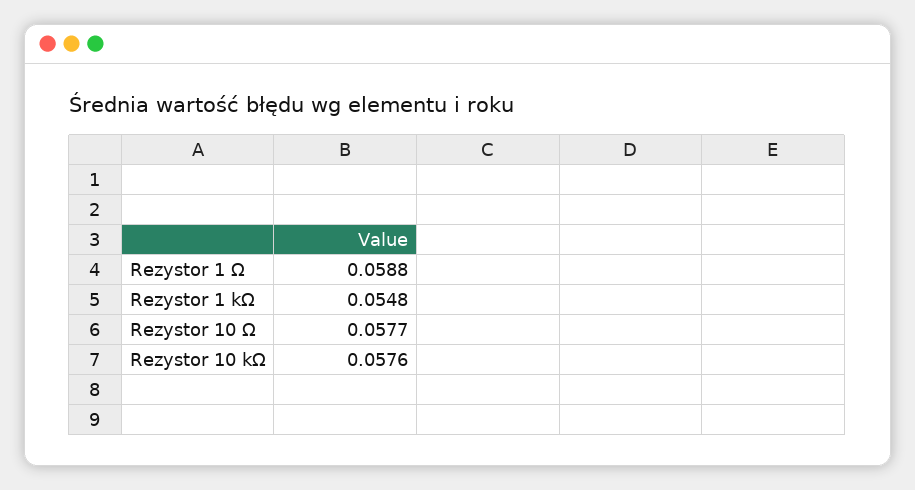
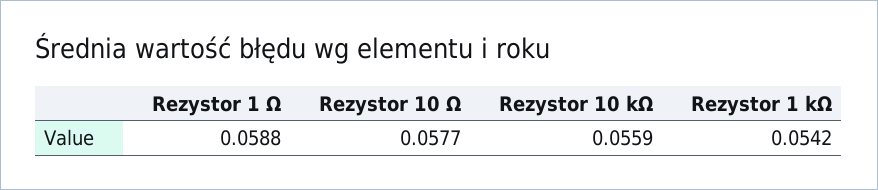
Rezystor 1 kΩ: 0.0548 -> 0.0542
Rezystor 10 kΩ: 0.0576 -> 0.0559

